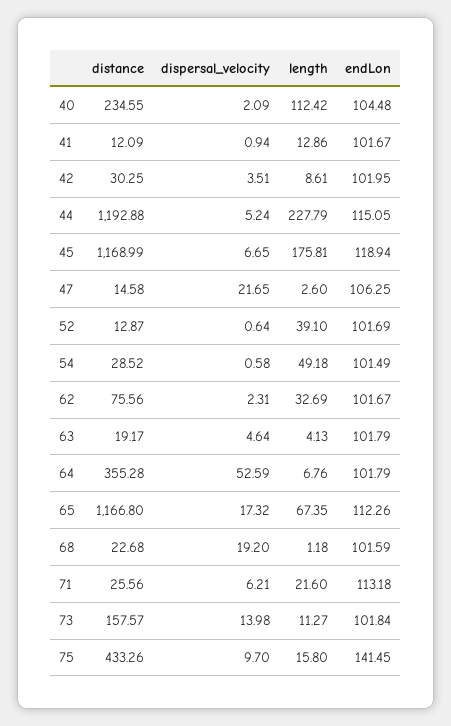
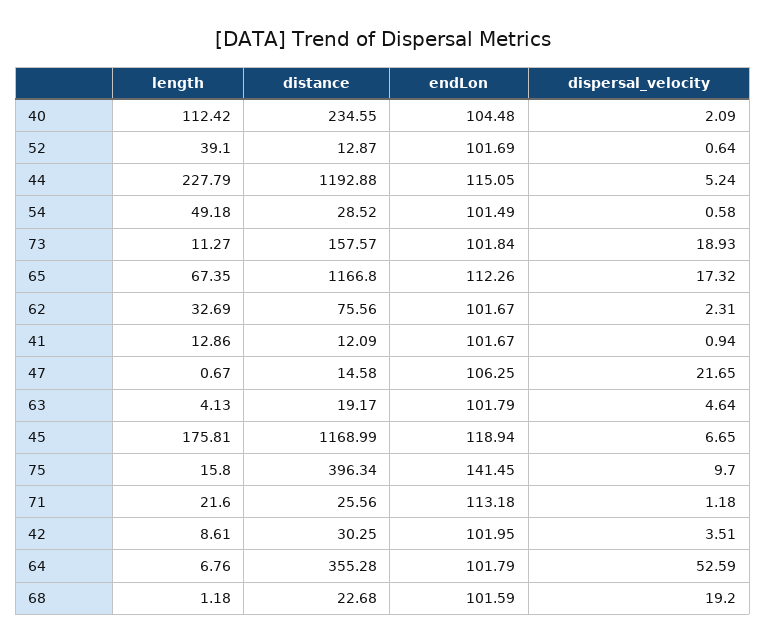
length, 47: 2.6 -> 0.67
dispersal_velocity, 71: 6.21 -> 1.18
dispersal_velocity, 73: 13.98 -> 18.93
distance, 75: 433.26 -> 396.34

